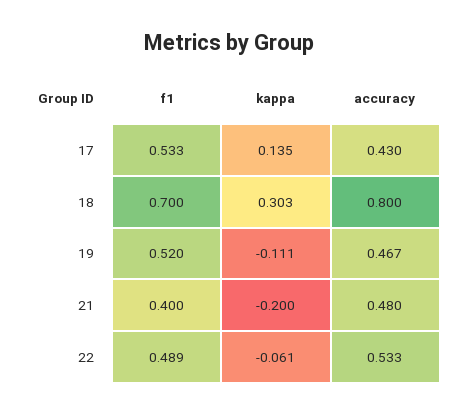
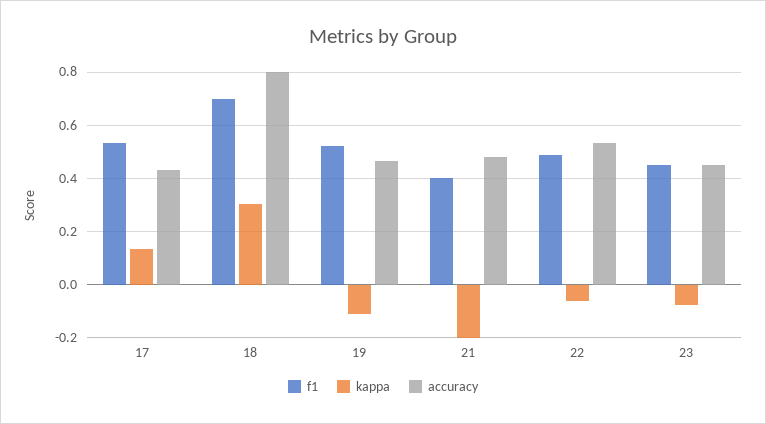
f1, 23: none -> 0.45
kappa, 23: none -> -0.075
accuracy, 23: none -> 0.45

